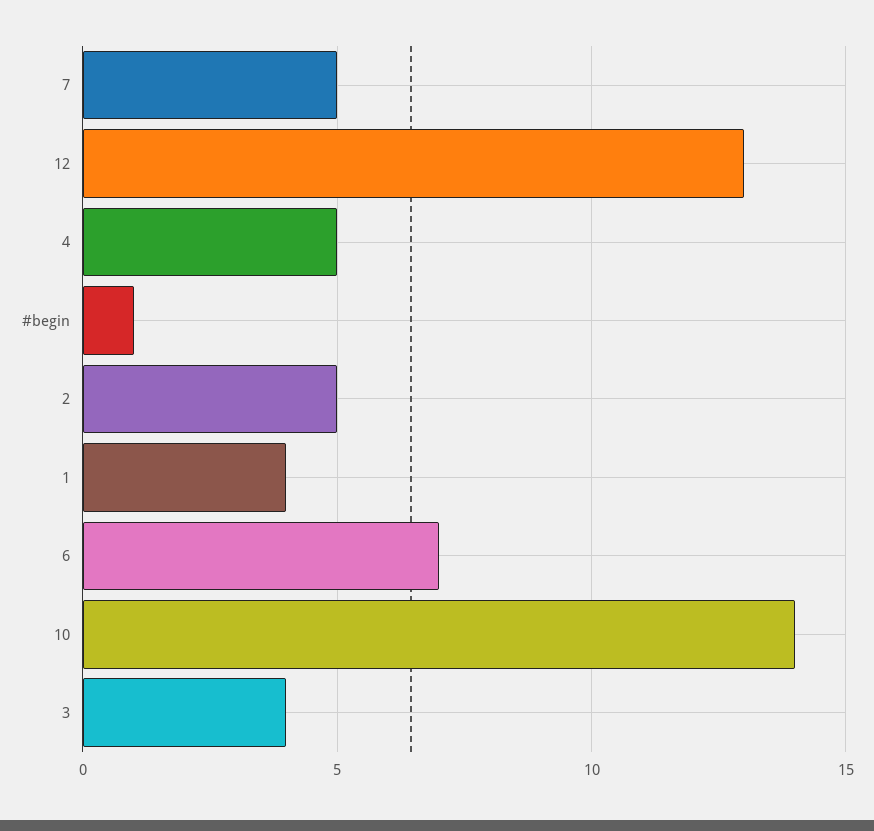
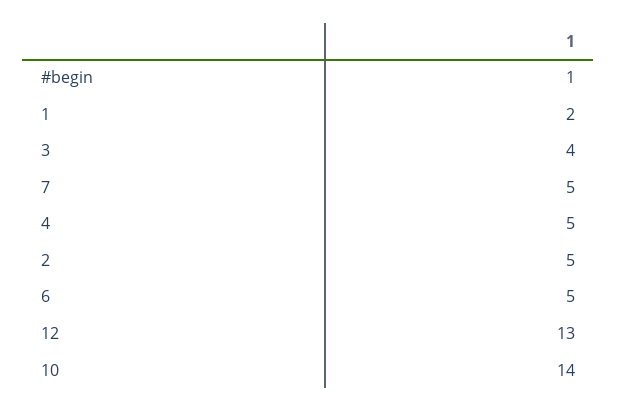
1: 4 -> 2
6: 7 -> 5

